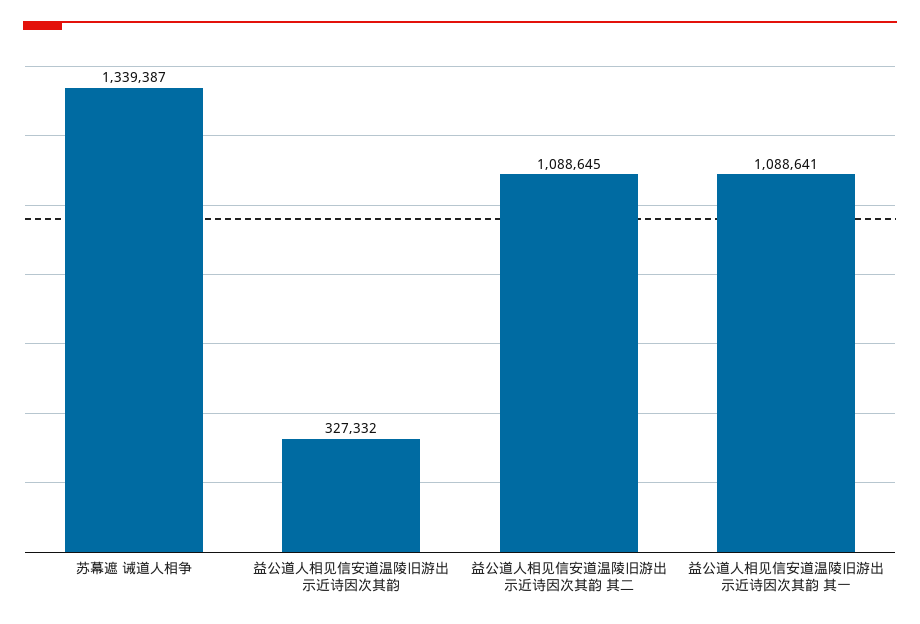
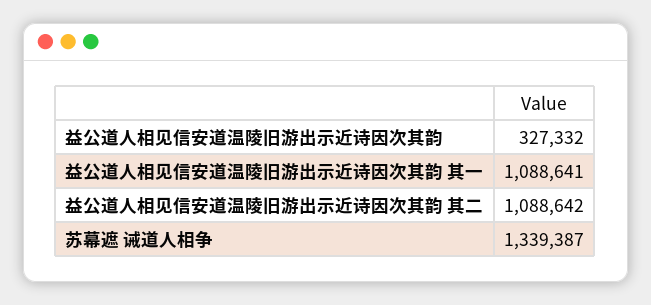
益公道人相见信安道温陵旧游出示近诗因次其韵 其二: 1088645 -> 1088642

